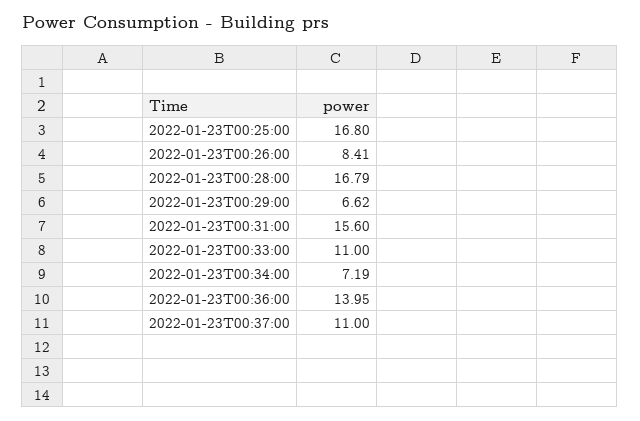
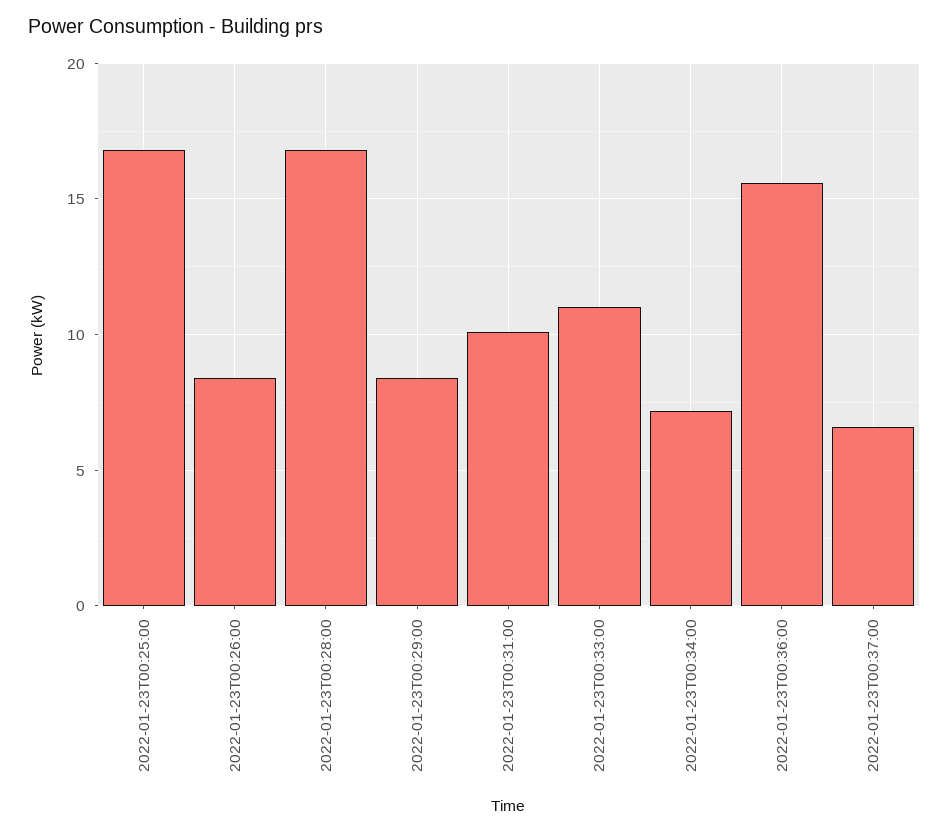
2022-01-23T00:29:00: 6.62 -> 8.5
2022-01-23T00:31:00: 15.6 -> 10
2022-01-23T00:36:00: 13.95 -> 15.5
2022-01-23T00:37:00: 11 -> 6.5

